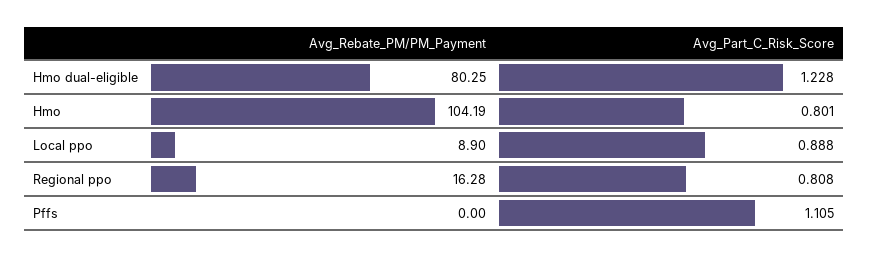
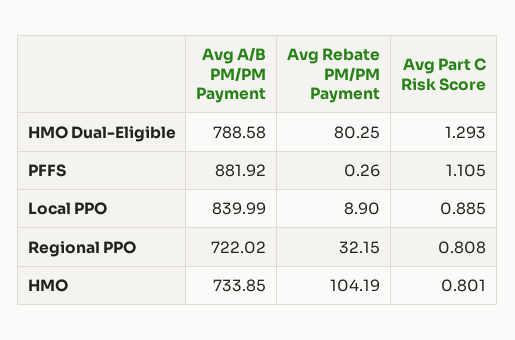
Avg_Part_C_Risk_Score, Hmo dual-eligible: 1.228 -> 1.293
Avg_Part_C_Risk_Score, Local ppo: 0.888 -> 0.885
Avg_Rebate_PM/PM_Payment, Regional ppo: 16.28 -> 32.15
Avg_Rebate_PM/PM_Payment, Pffs: 0 -> 0.26
Avg A/B PM/PM Payment, Hmo dual-eligible: none -> 788.58
Avg A/B PM/PM Payment, Pffs: none -> 881.92
Avg A/B PM/PM Payment, Local ppo: none -> 839.99
Avg A/B PM/PM Payment, Regional ppo: none -> 722.02
Avg A/B PM/PM Payment, Hmo: none -> 733.85

